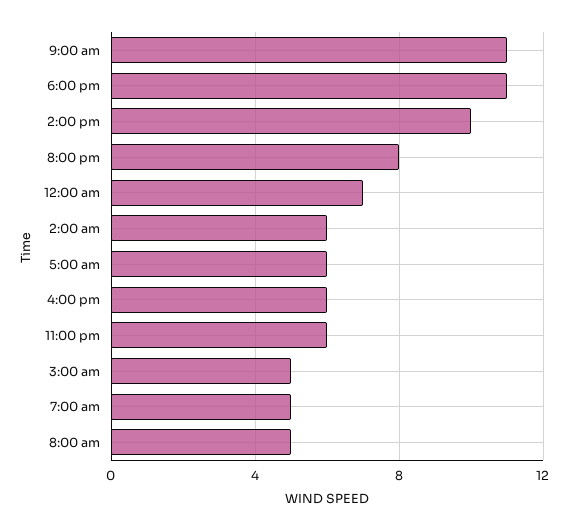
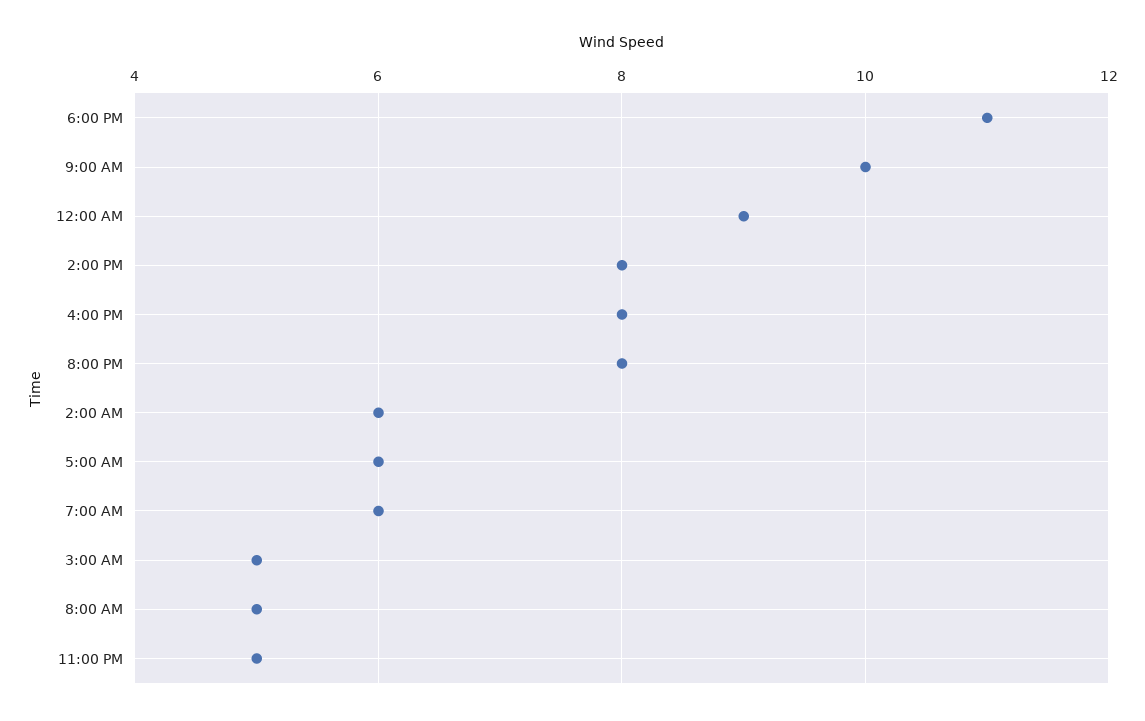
9:00 am: 11 -> 10
2:00 pm: 10 -> 8
12:00 am: 7 -> 9
4:00 pm: 6 -> 8
11:00 pm: 6 -> 5
7:00 am: 5 -> 6

